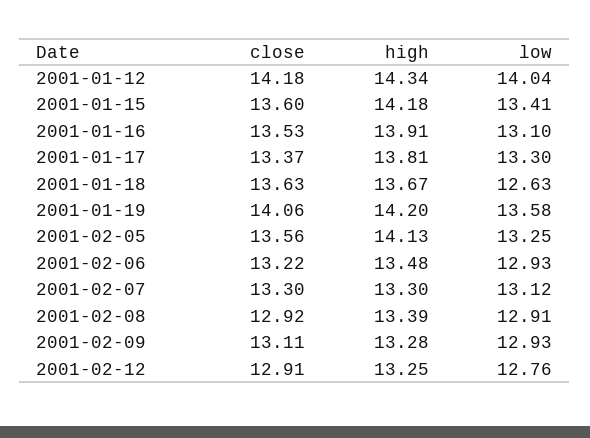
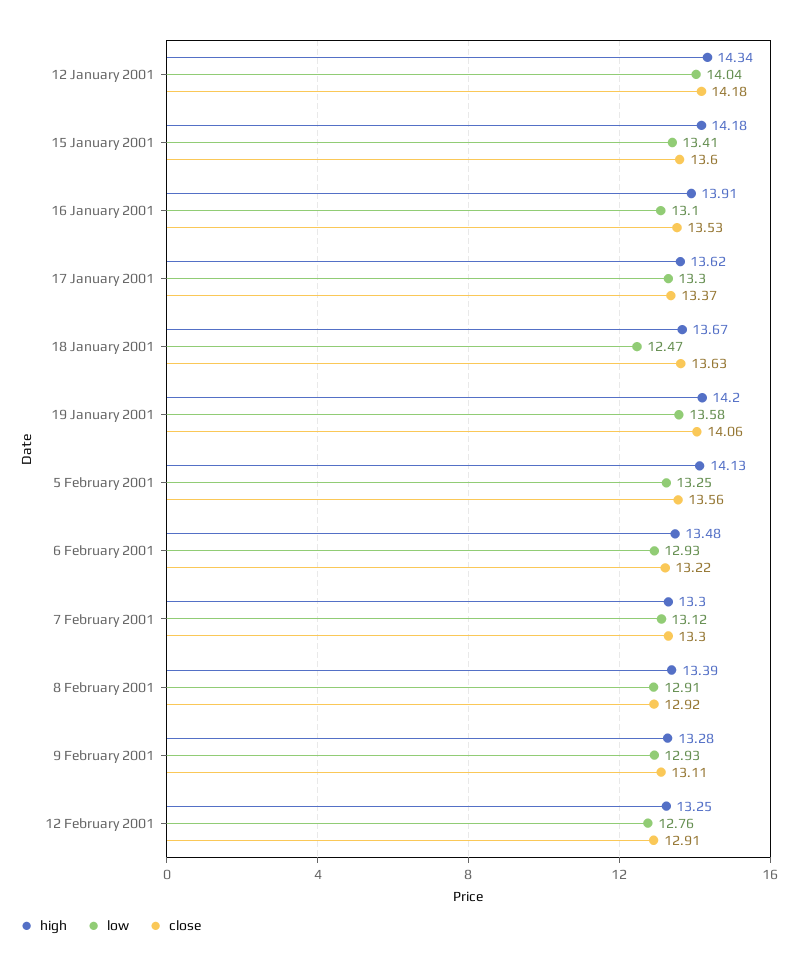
high, 2001-01-17: 13.81 -> 13.62
low, 2001-01-18: 12.63 -> 12.47

